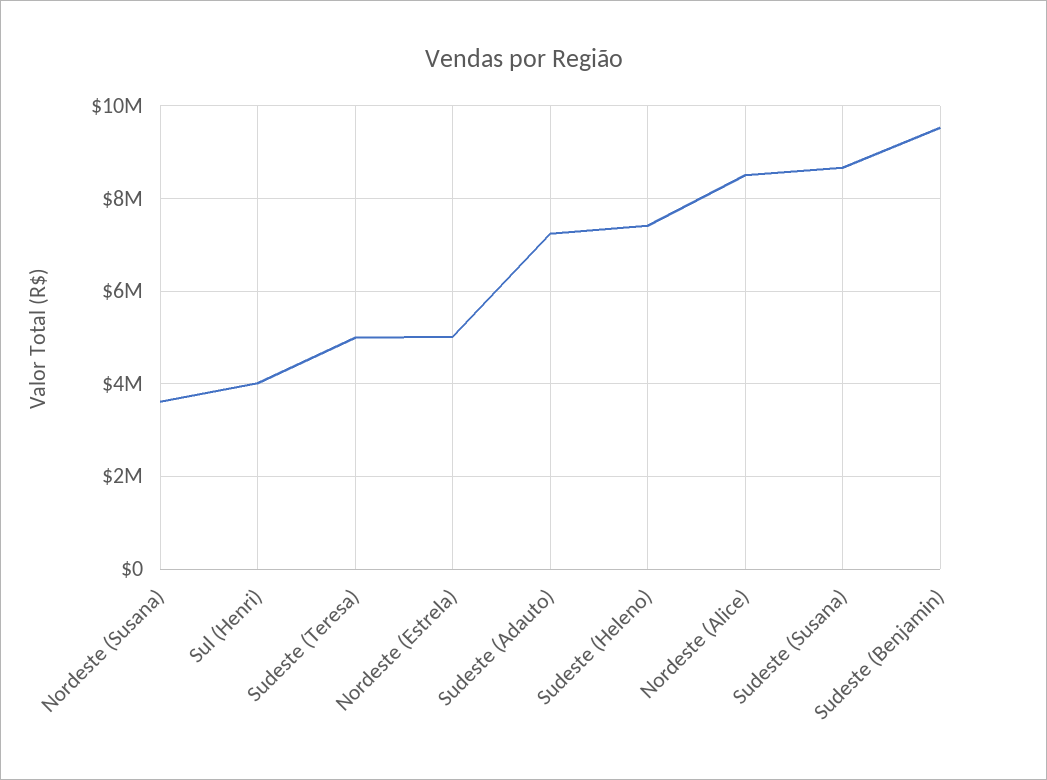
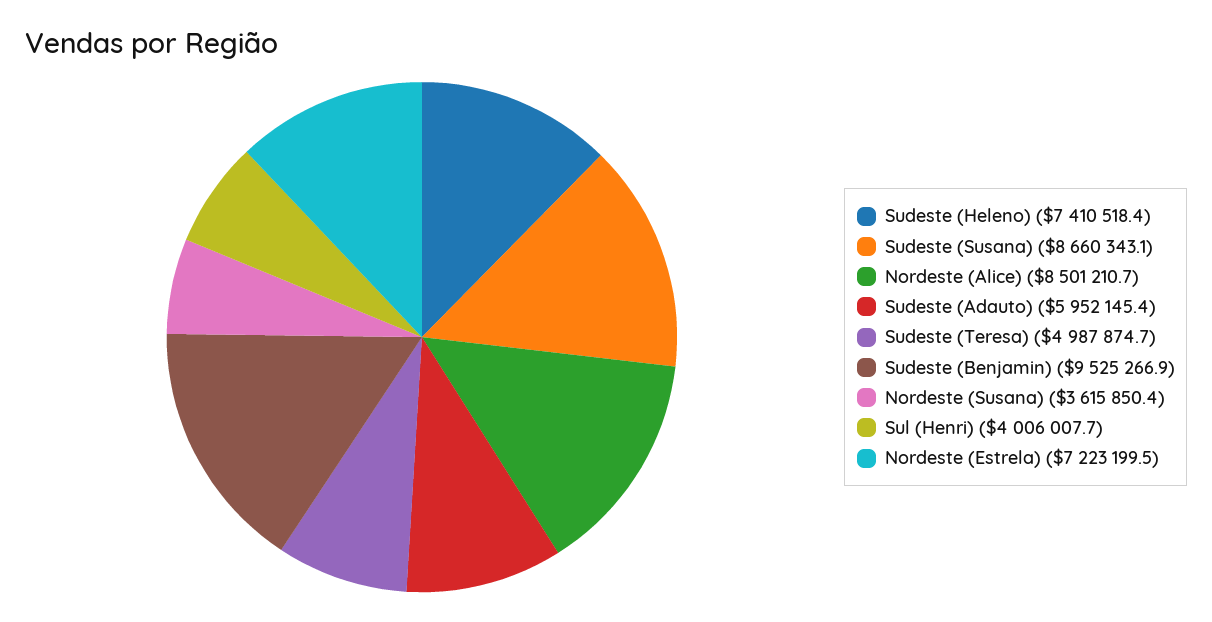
Nordeste (Estrela): 5000000 -> 7223199.5
Sudeste (Adauto): 7200000 -> 5952145.4

